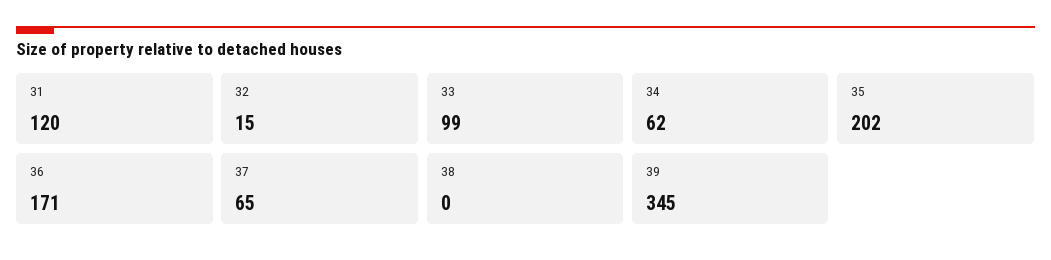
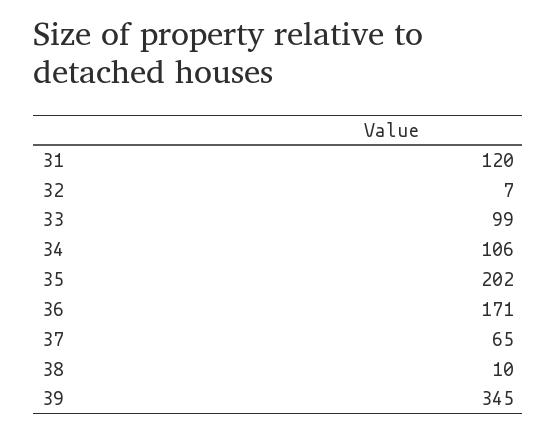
32: 15 -> 7
34: 62 -> 106
38: 0 -> 10

